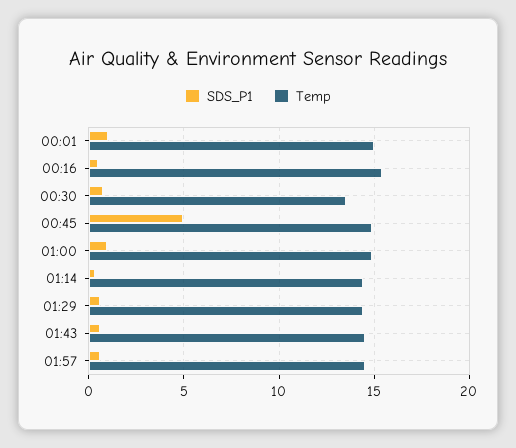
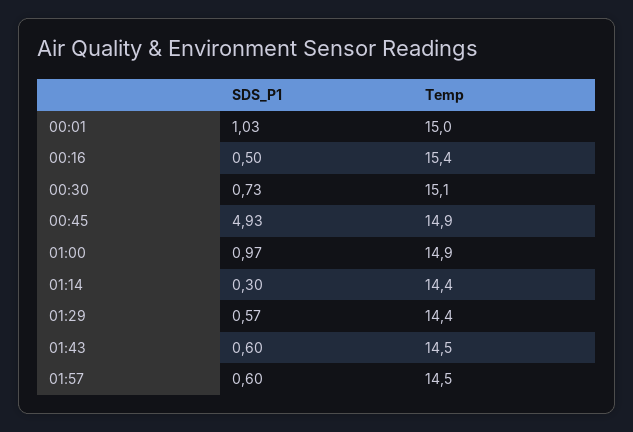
Temp, 00:30: 13.5 -> 15.1

